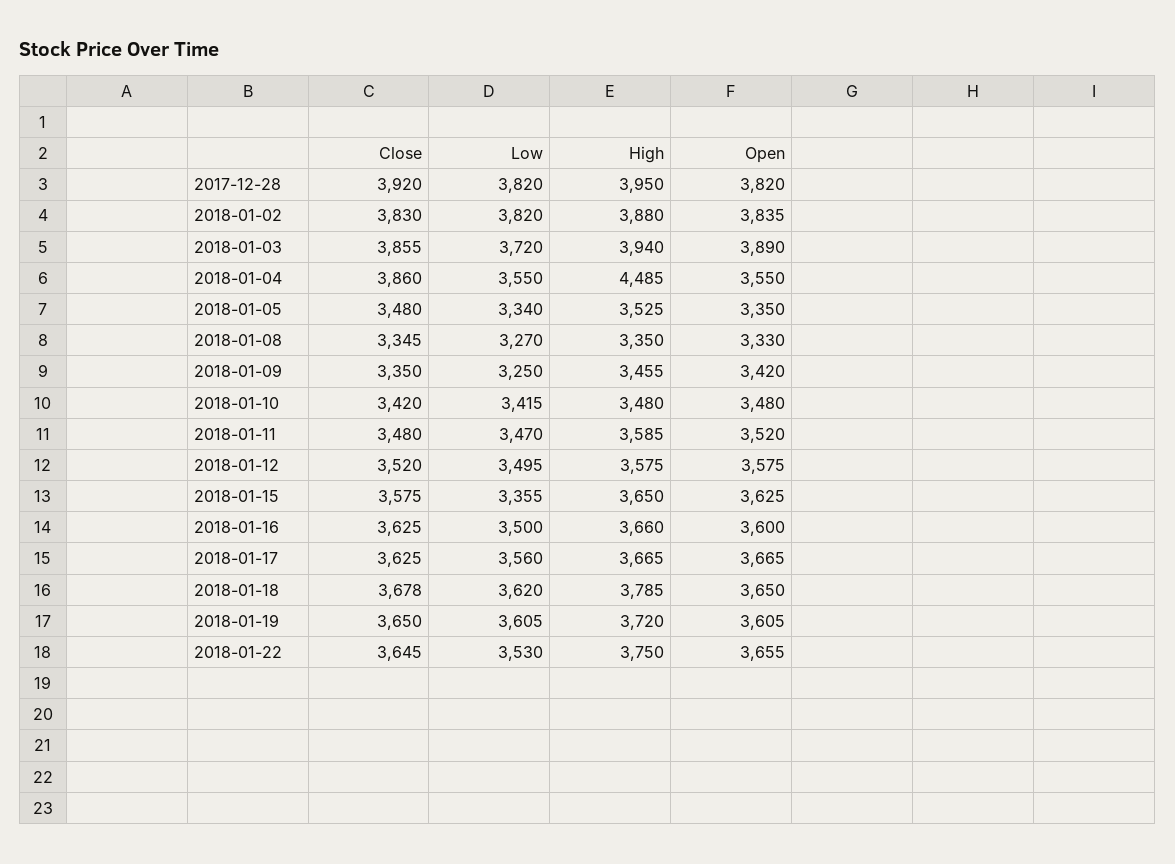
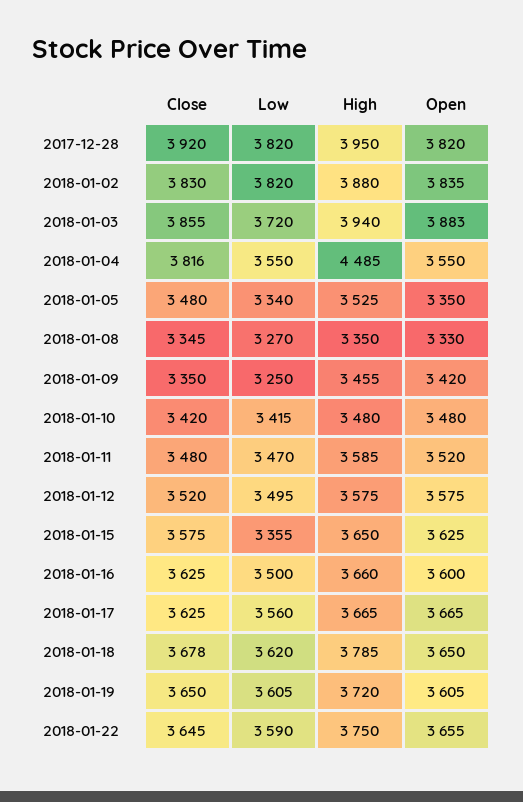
Open, 2018-01-03: 3890 -> 3883
Close, 2018-01-04: 3860 -> 3816
Low, 2018-01-22: 3530 -> 3590

